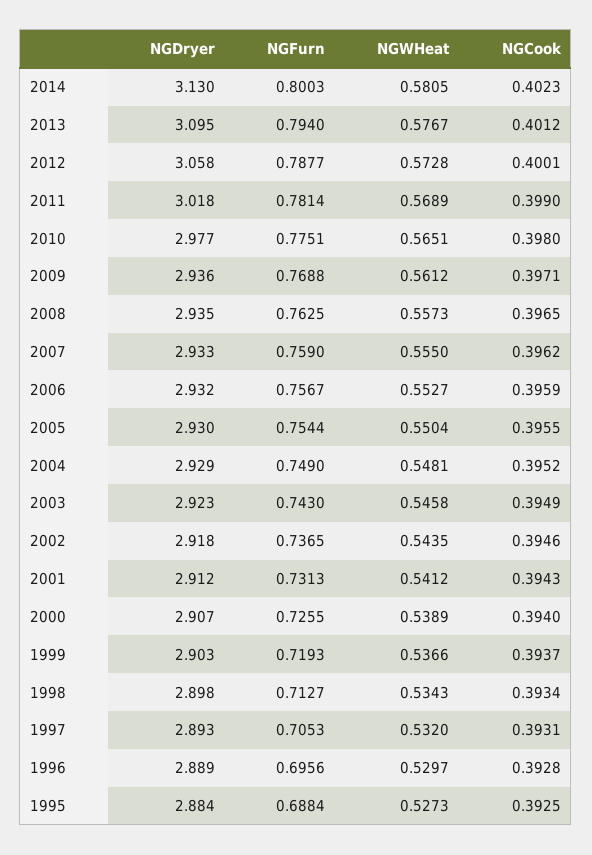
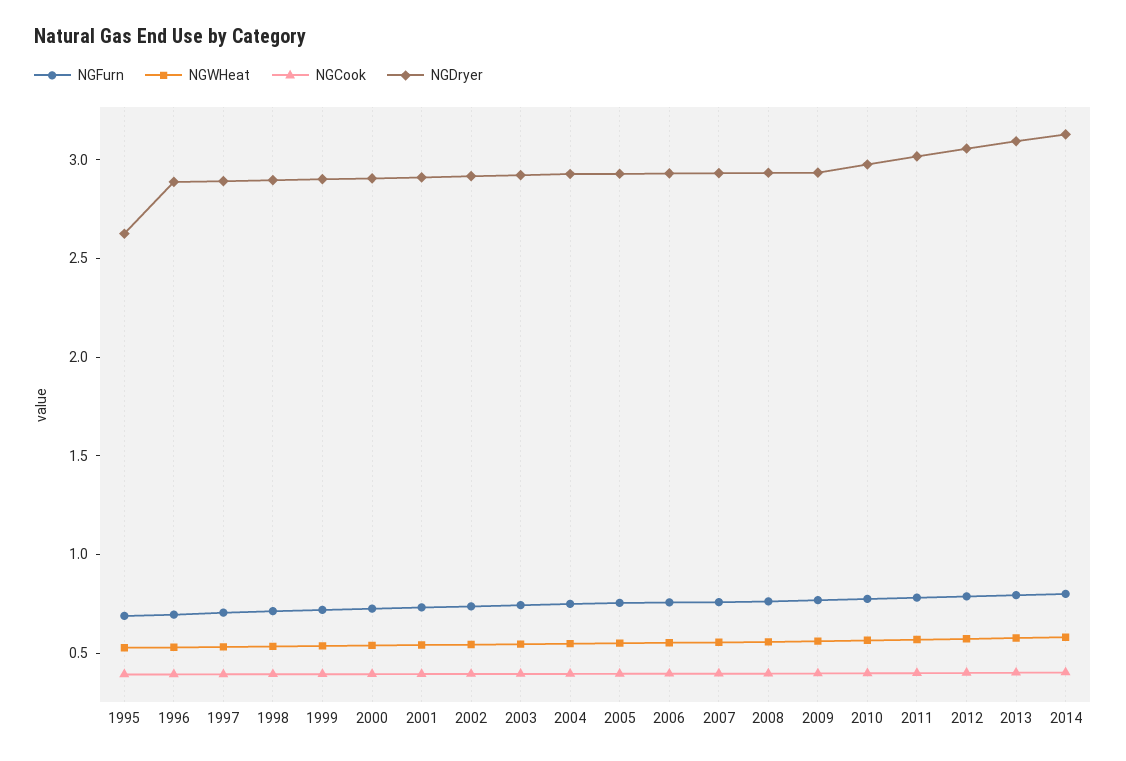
NGDryer, 1995: 2.884 -> 2.6

